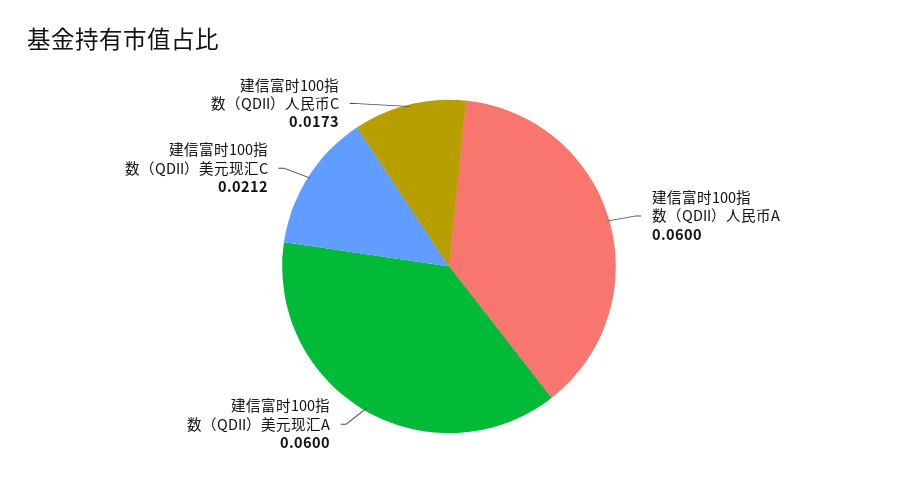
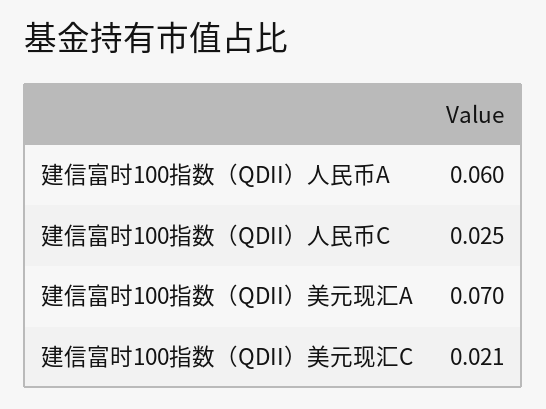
建信富时100指数（QDII）美元现汇A: 0.06 -> 0.07
建信富时100指数（QDII）人民币C: 0.0173 -> 0.025

